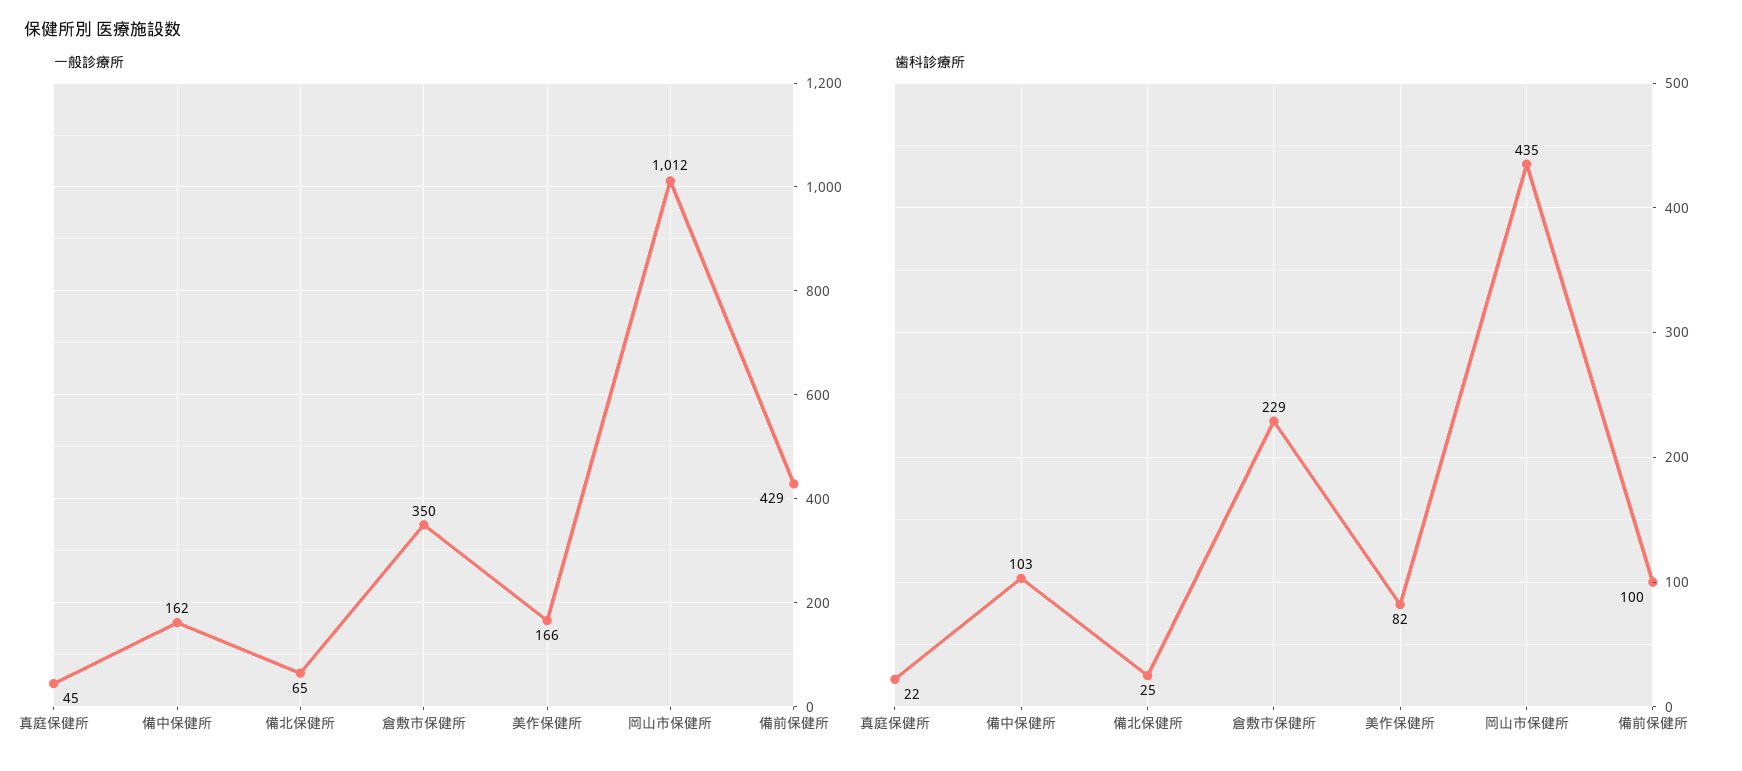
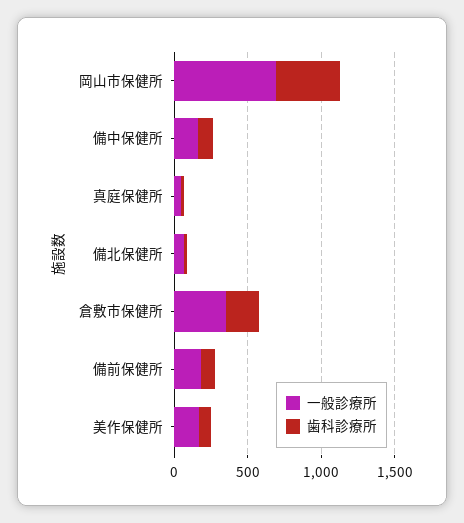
一般診療所, 岡山市保健所: 1012 -> 700
一般診療所, 備前保健所: 429 -> 200

